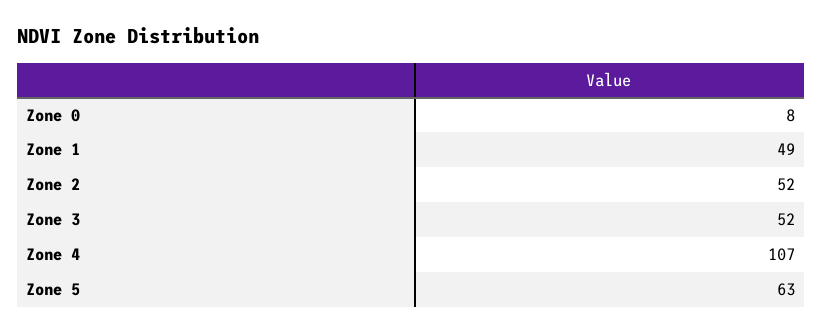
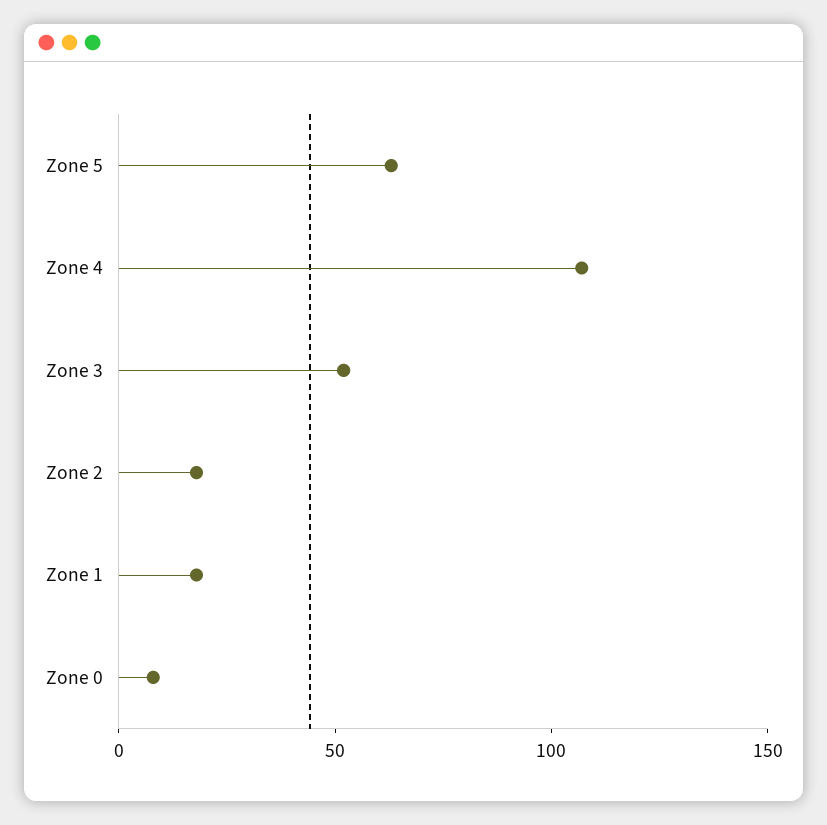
Zone 1: 49 -> 20
Zone 2: 52 -> 20

